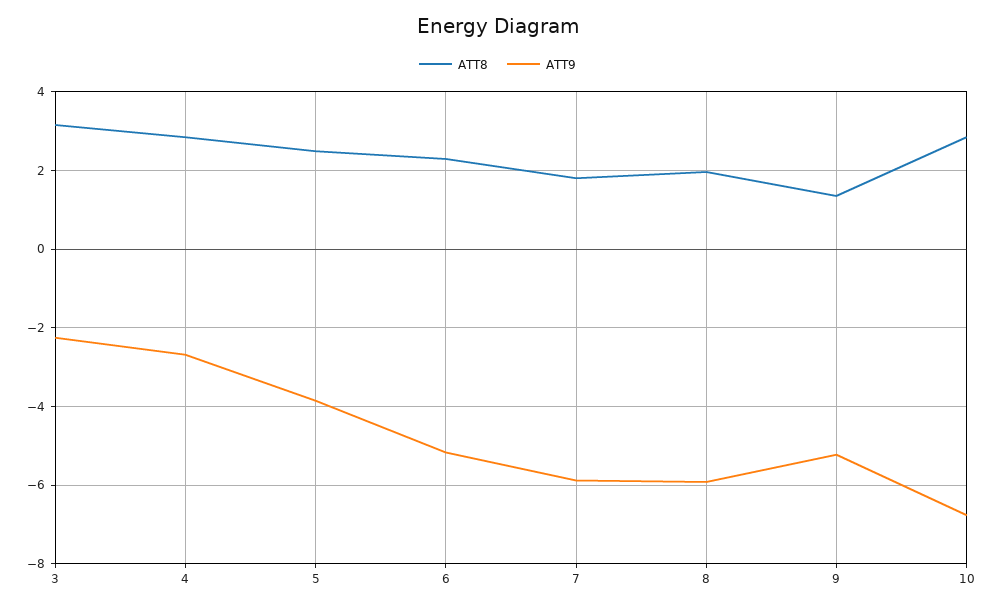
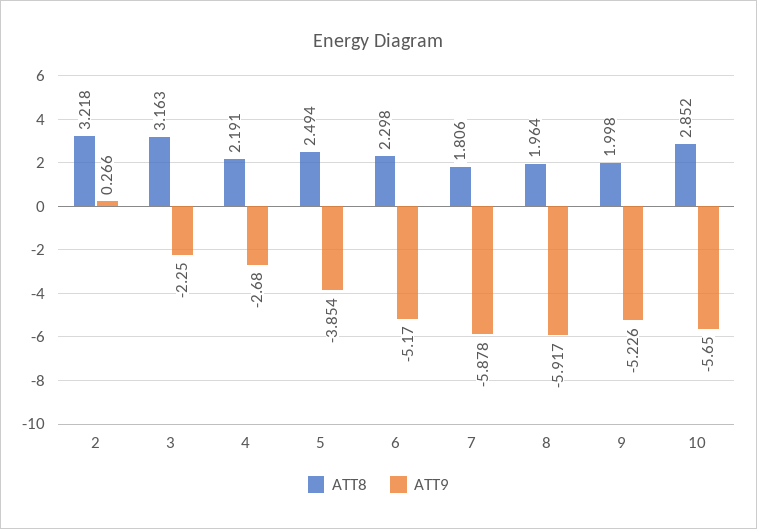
ATT8, 4: 2.8 -> 2.191
ATT8, 9: 1.4 -> 1.998
ATT9, 10: -6.8 -> -5.65
ATT8, 2: none -> 3.218
ATT9, 2: none -> 0.266

